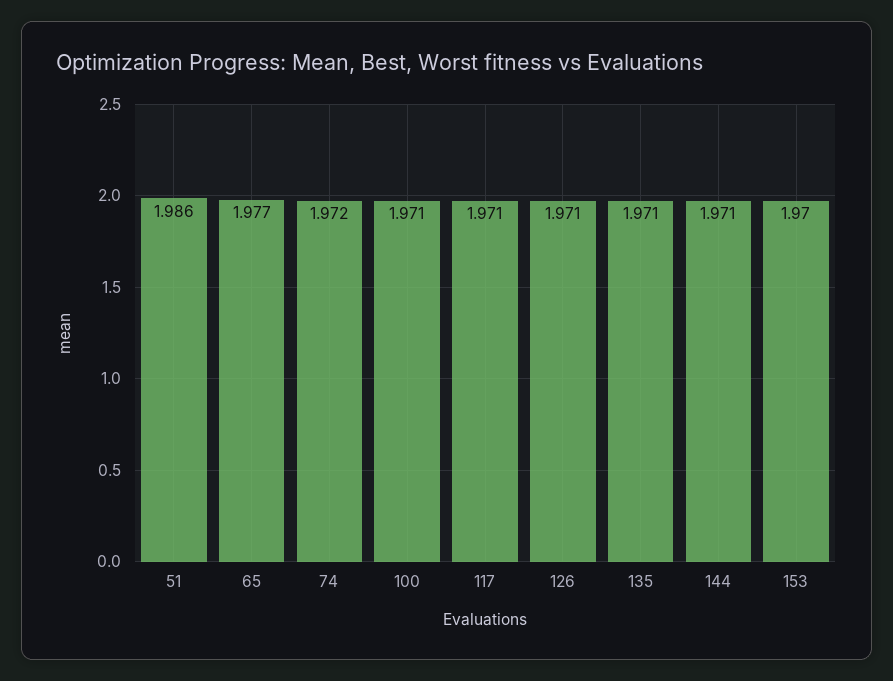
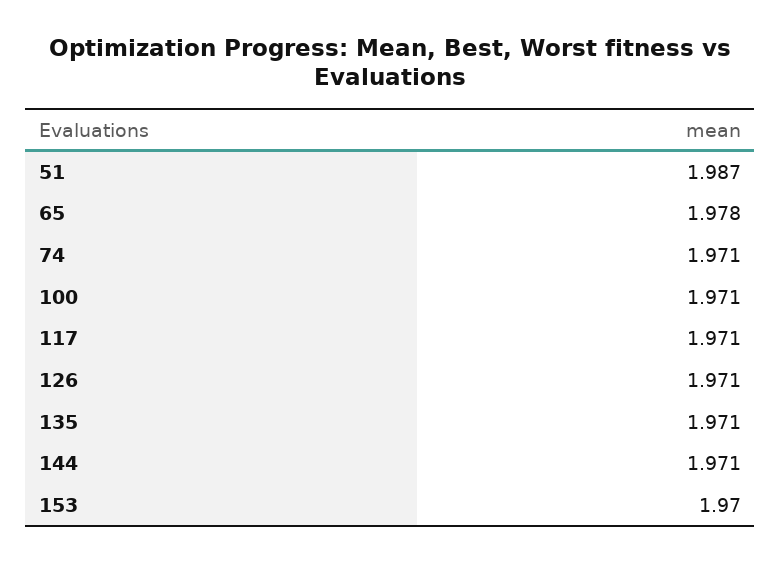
51: 1.986 -> 1.987
65: 1.977 -> 1.978
74: 1.972 -> 1.971

